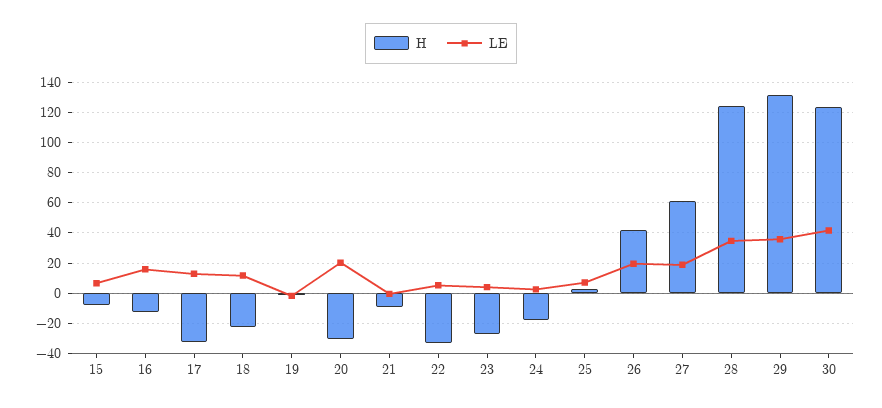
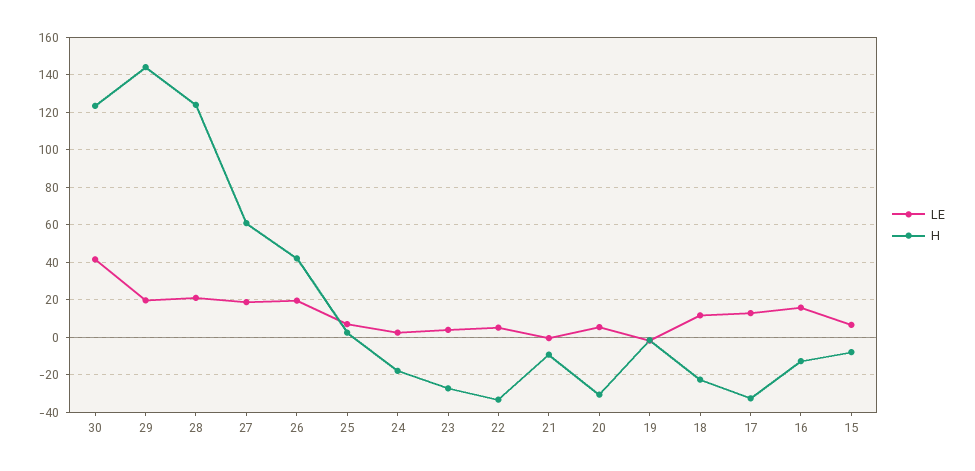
LE, 20: 20 -> 5
LE, 28: 35 -> 20
H, 29: 130 -> 145
LE, 29: 35 -> 20

